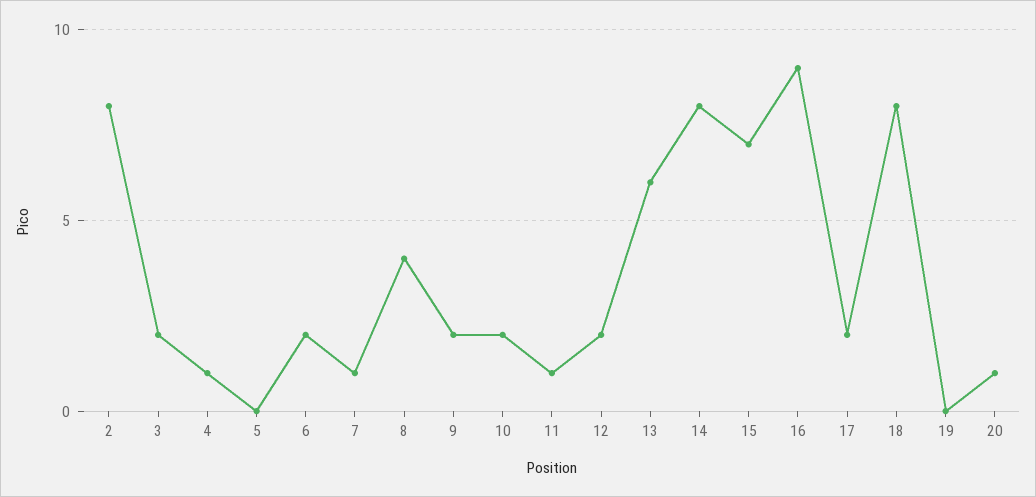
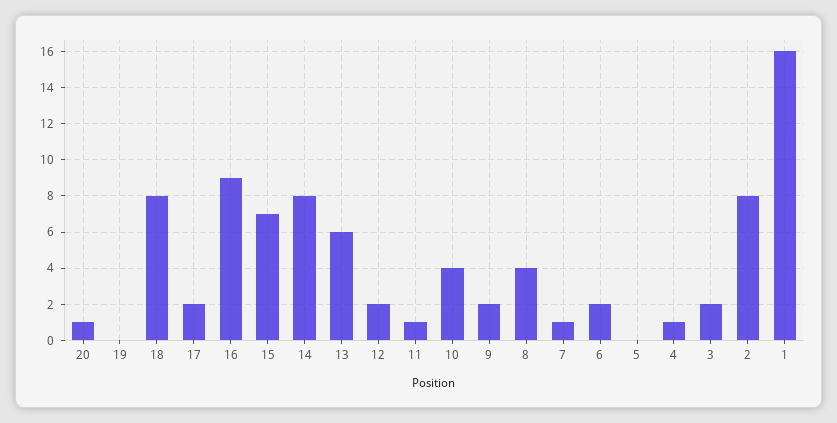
10: 2 -> 4
1: none -> 16

